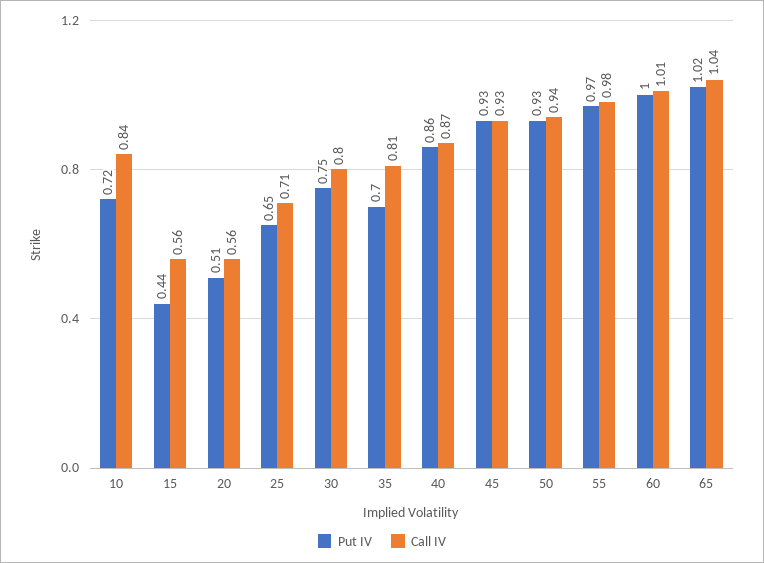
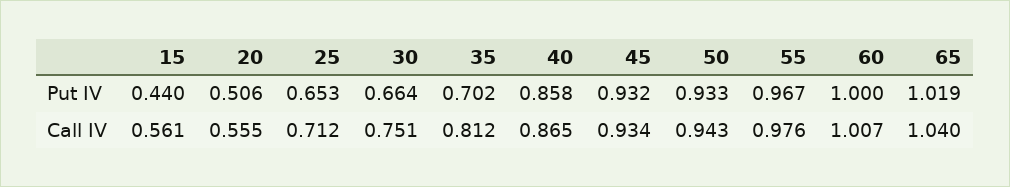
Put IV, 10: 0.72 -> none
Call IV, 10: 0.84 -> none
Put IV, 30: 0.75 -> 0.664
Call IV, 30: 0.8 -> 0.751

